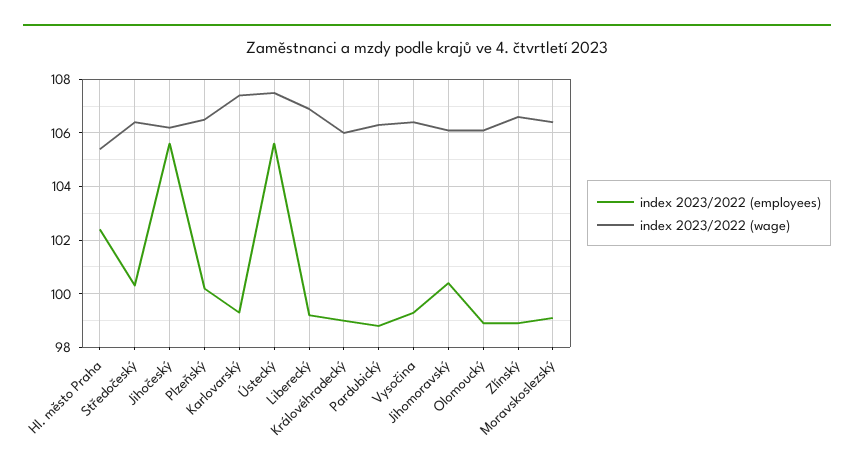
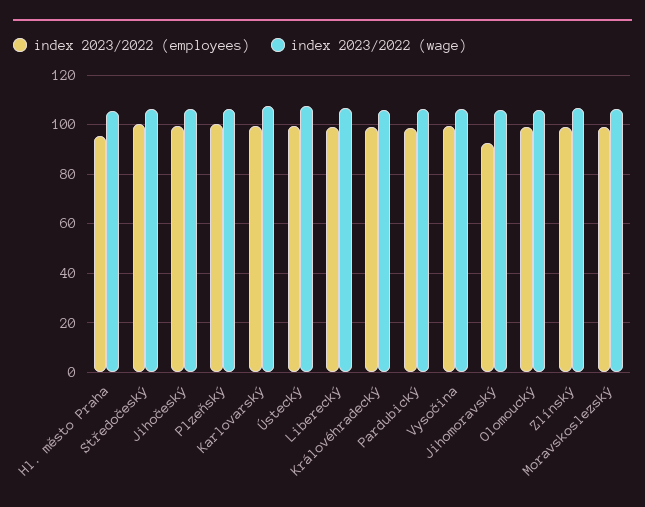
index 2023/2022 (employees), Hl. město Praha: 102.5 -> 95
index 2023/2022 (employees), Jihočeský: 105.5 -> 100
index 2023/2022 (employees), Ústecký: 105.5 -> 100
index 2023/2022 (employees), Jihomoravský: 100.5 -> 92.5

